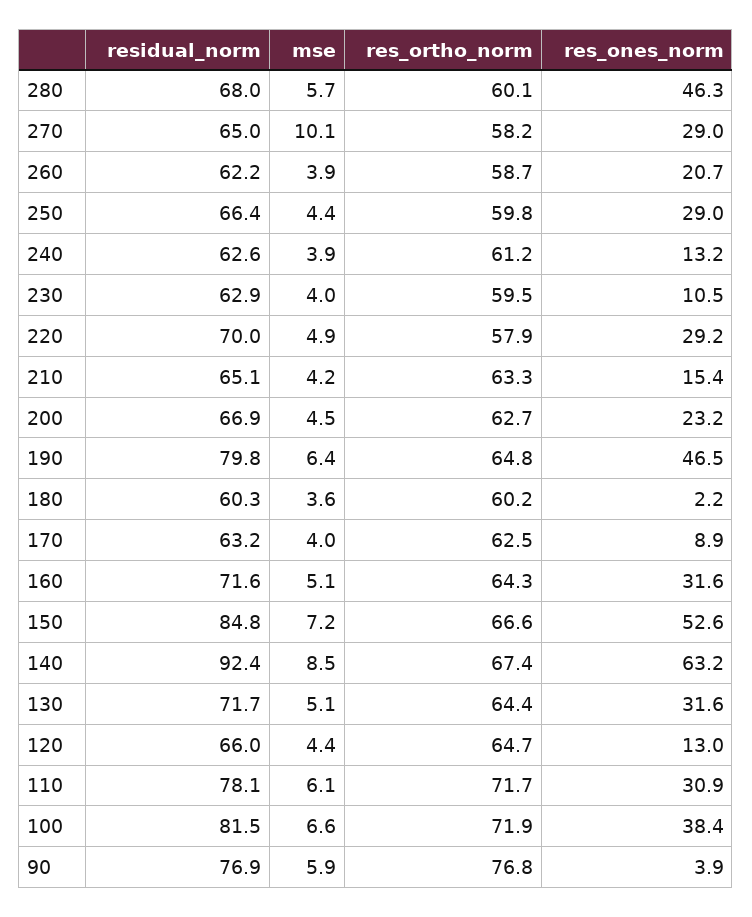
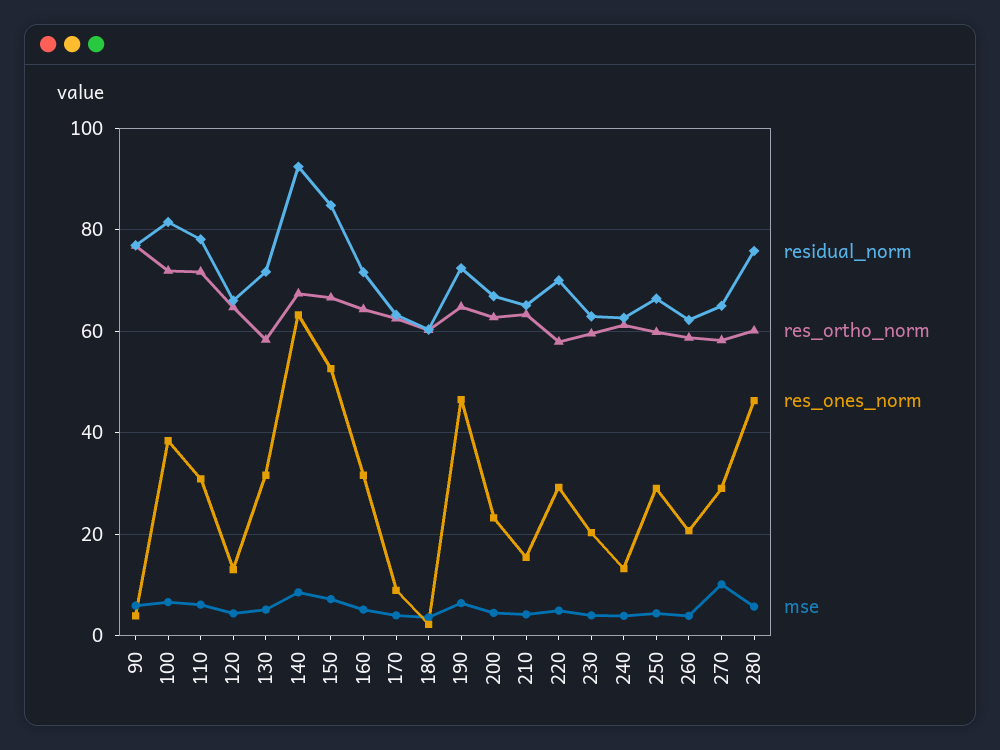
residual_norm, 280: 68 -> 76
res_ones_norm, 230: 10.5 -> 20
residual_norm, 190: 79.8 -> 72
res_ortho_norm, 130: 64.4 -> 58

